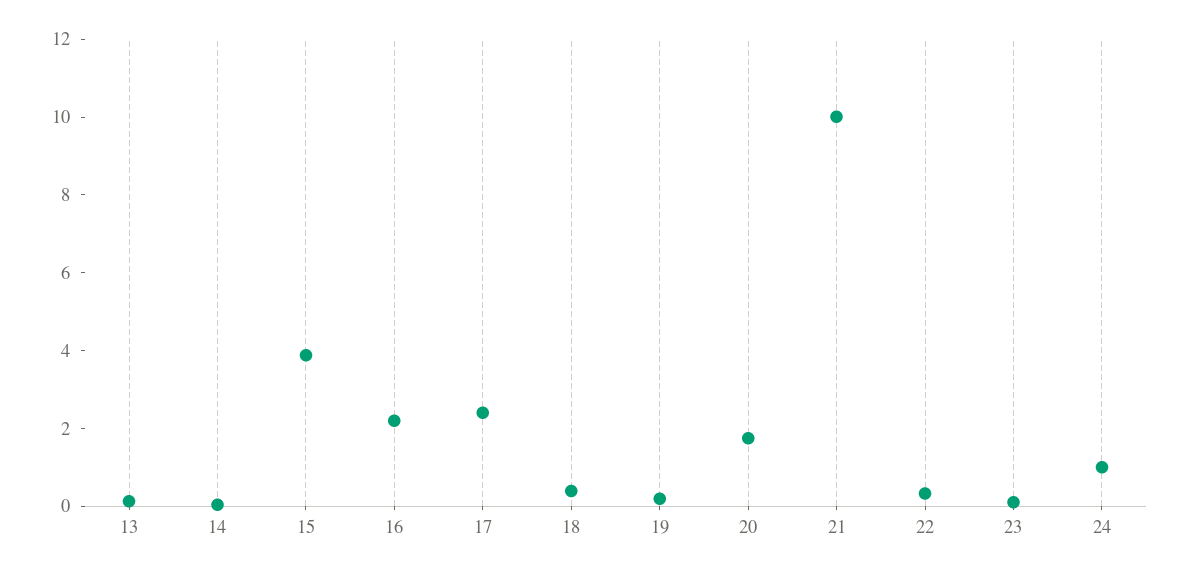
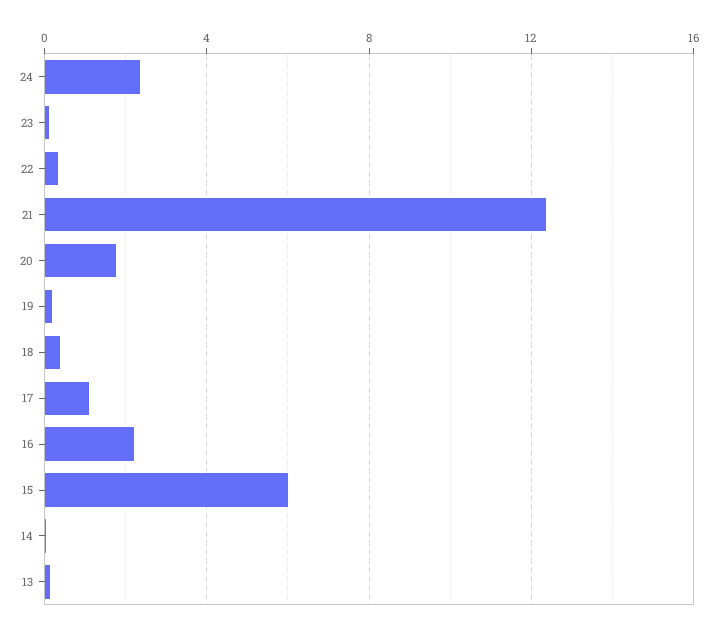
15: 4 -> 6
17: 2.5 -> 1
21: 10 -> 12.5
24: 1 -> 2.5

